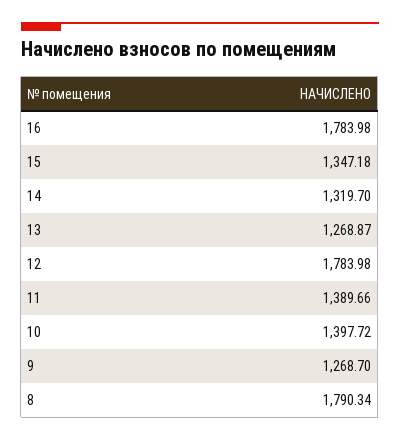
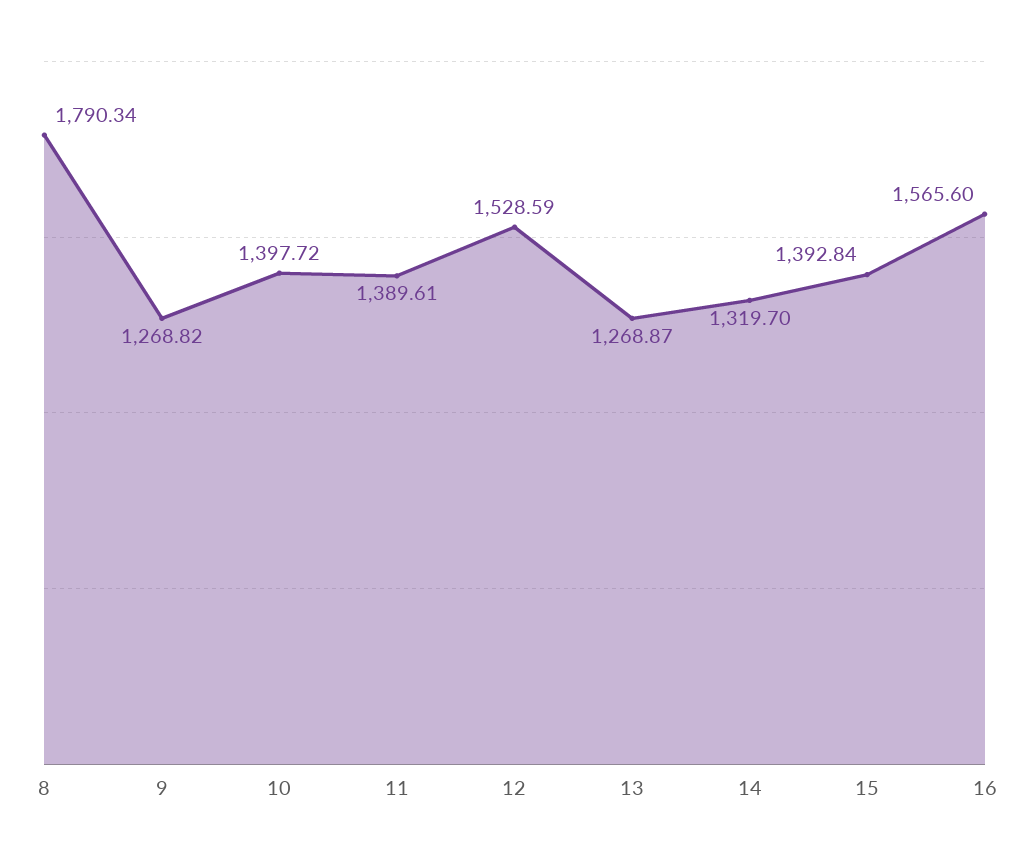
16: 1783.98 -> 1565.6
15: 1347.18 -> 1392.84
12: 1783.98 -> 1528.59
11: 1389.66 -> 1389.61
9: 1268.7 -> 1268.82

